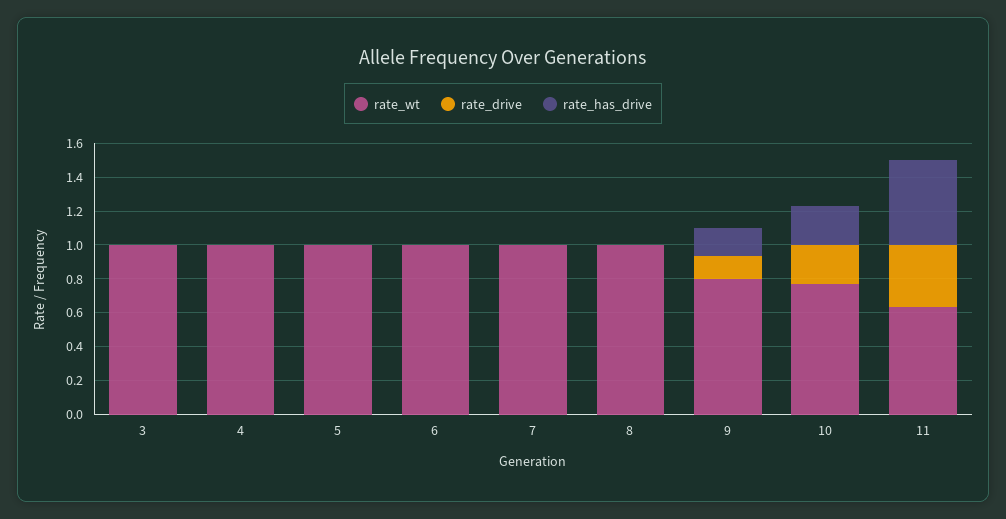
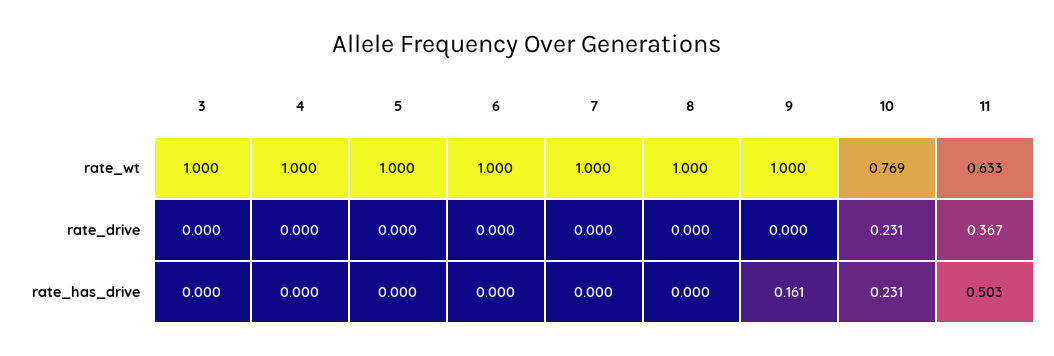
rate_wt, 9: 0.8 -> 1
rate_drive, 9: 0.15 -> 0

